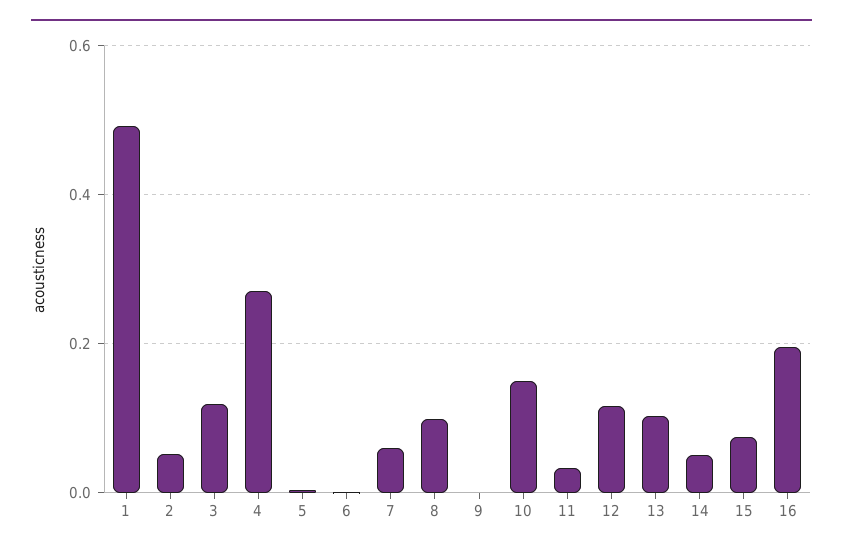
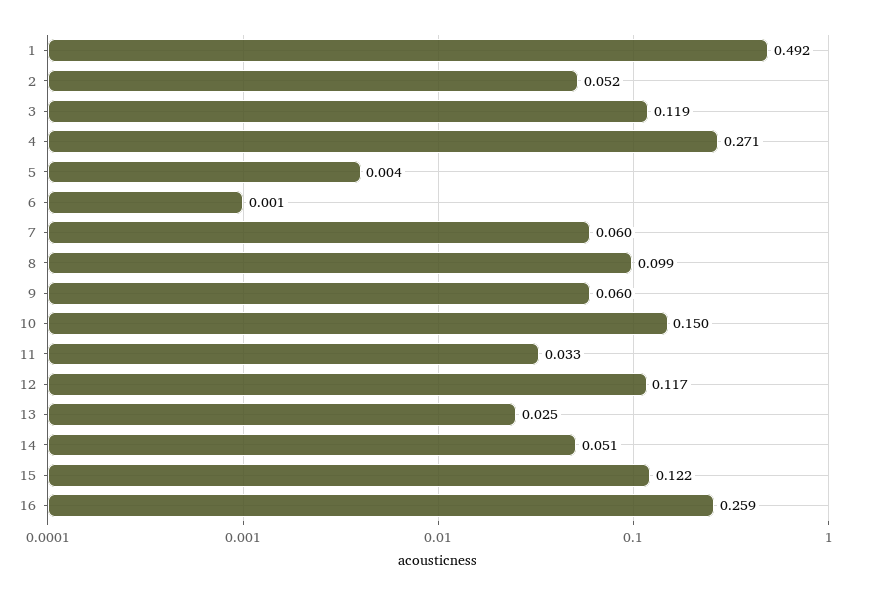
9: 0 -> 0.06
13: 0.1 -> 0.025
15: 0.08 -> 0.122
16: 0.2 -> 0.259

